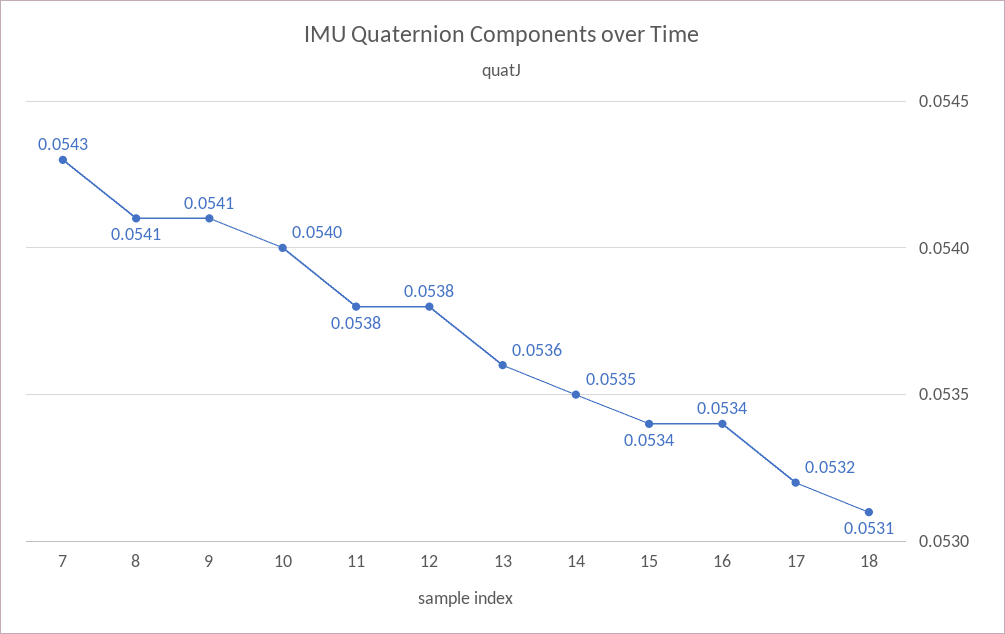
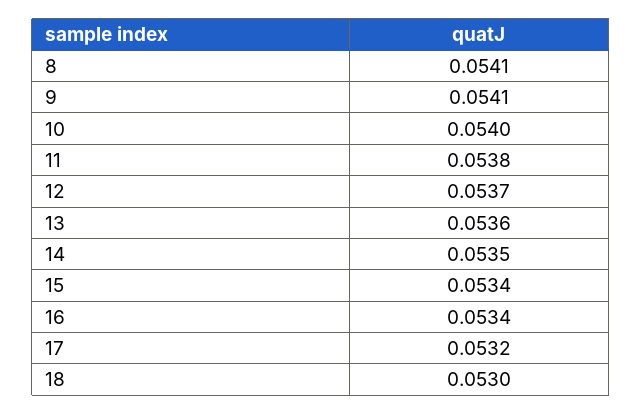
7: 0.0543 -> none
12: 0.0538 -> 0.0537
18: 0.0531 -> 0.053

